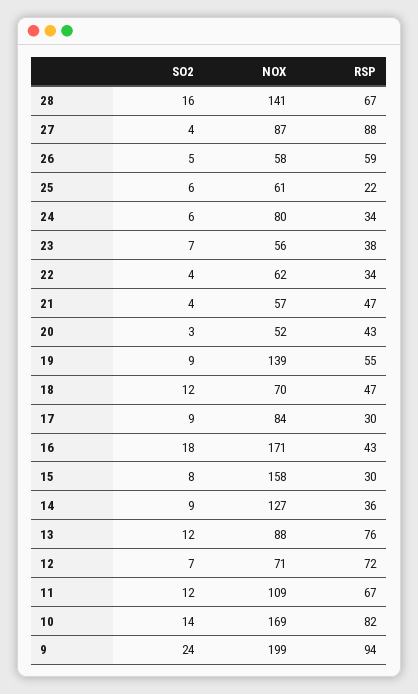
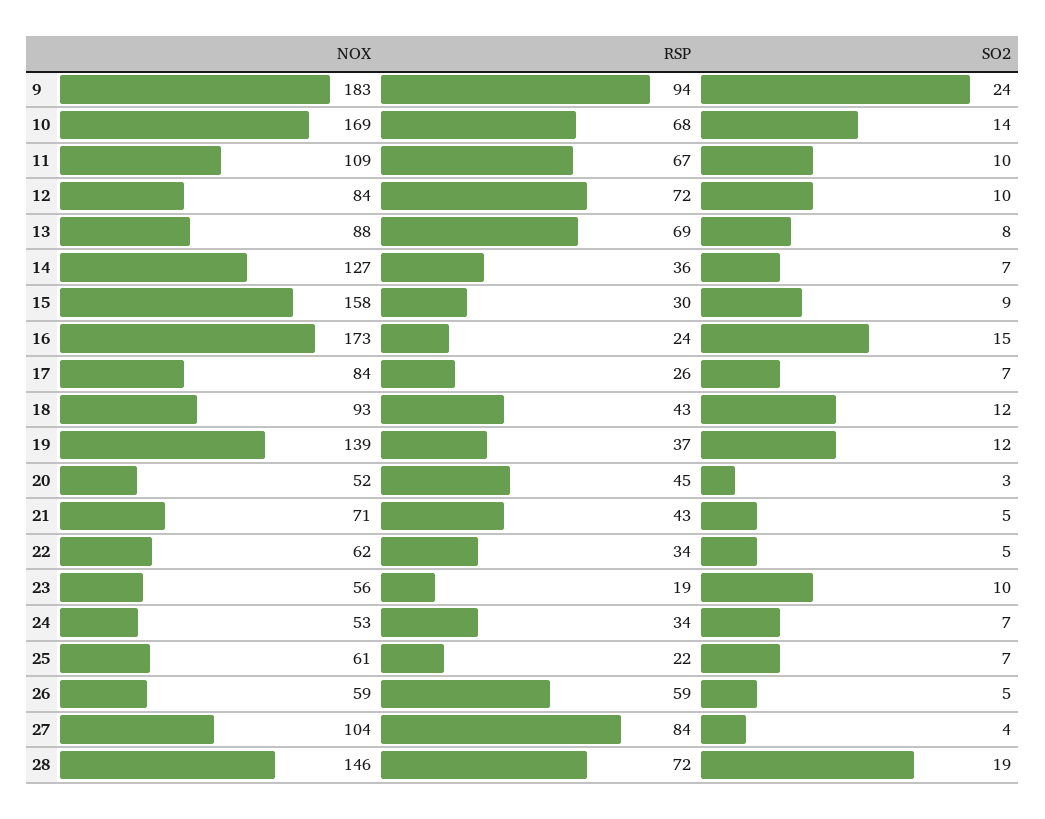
SO2, 28: 16 -> 19
NOX, 28: 141 -> 146
RSP, 28: 67 -> 72
NOX, 27: 87 -> 104
RSP, 27: 88 -> 84
NOX, 26: 58 -> 59
SO2, 25: 6 -> 7
SO2, 24: 6 -> 7
NOX, 24: 80 -> 53
SO2, 23: 7 -> 10
RSP, 23: 38 -> 19
SO2, 22: 4 -> 5
SO2, 21: 4 -> 5
NOX, 21: 57 -> 71
RSP, 21: 47 -> 43
RSP, 20: 43 -> 45
SO2, 19: 9 -> 12
RSP, 19: 55 -> 37
NOX, 18: 70 -> 93
RSP, 18: 47 -> 43
SO2, 17: 9 -> 7
RSP, 17: 30 -> 26
SO2, 16: 18 -> 15
NOX, 16: 171 -> 173
RSP, 16: 43 -> 24
SO2, 15: 8 -> 9
SO2, 14: 9 -> 7
SO2, 13: 12 -> 8
RSP, 13: 76 -> 69
SO2, 12: 7 -> 10
NOX, 12: 71 -> 84
SO2, 11: 12 -> 10
RSP, 10: 82 -> 68
NOX, 9: 199 -> 183

